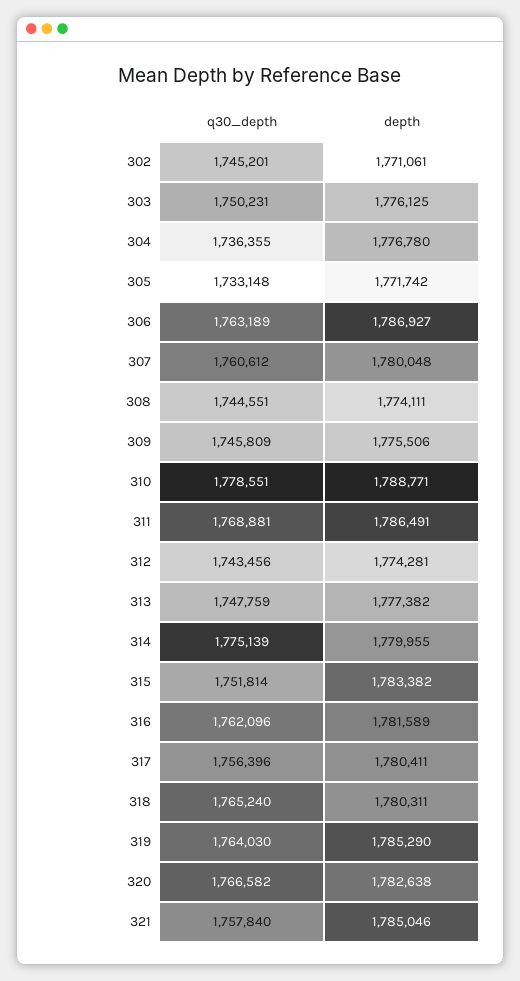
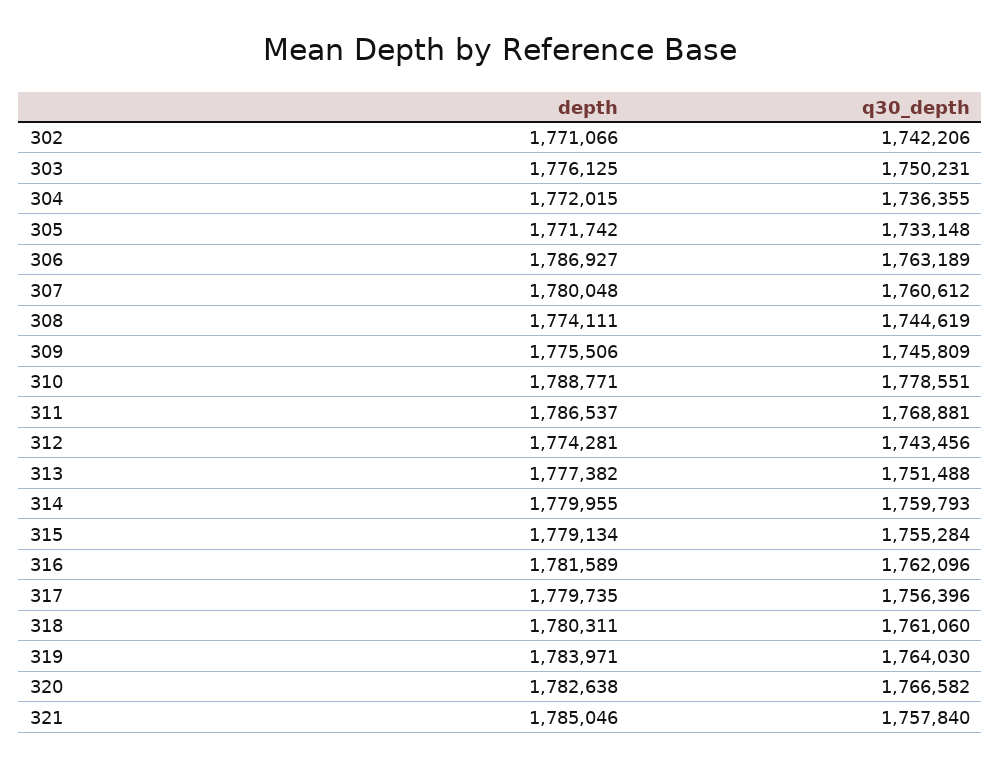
q30_depth, 302: 1745201 -> 1742206
depth, 302: 1771061 -> 1771066
depth, 304: 1776780 -> 1772015
q30_depth, 308: 1744551 -> 1744619
depth, 311: 1786491 -> 1786537
q30_depth, 313: 1747759 -> 1751488
q30_depth, 314: 1775139 -> 1759793
q30_depth, 315: 1751814 -> 1755284
depth, 315: 1783382 -> 1779134
depth, 317: 1780411 -> 1779735
q30_depth, 318: 1765240 -> 1761060
depth, 319: 1785290 -> 1783971

